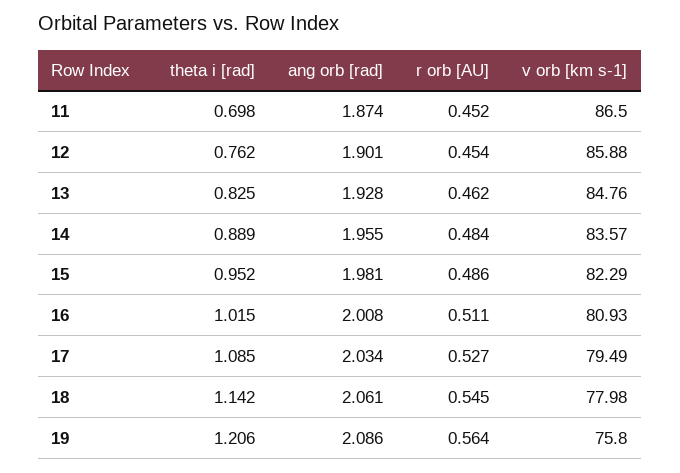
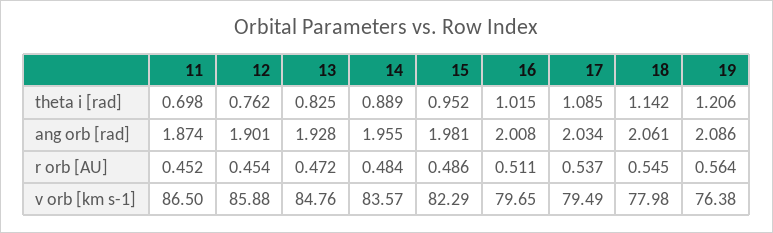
r orb [AU], 13: 0.462 -> 0.472
v orb [km s-1], 16: 80.93 -> 79.65
r orb [AU], 17: 0.527 -> 0.537
v orb [km s-1], 19: 75.8 -> 76.38

